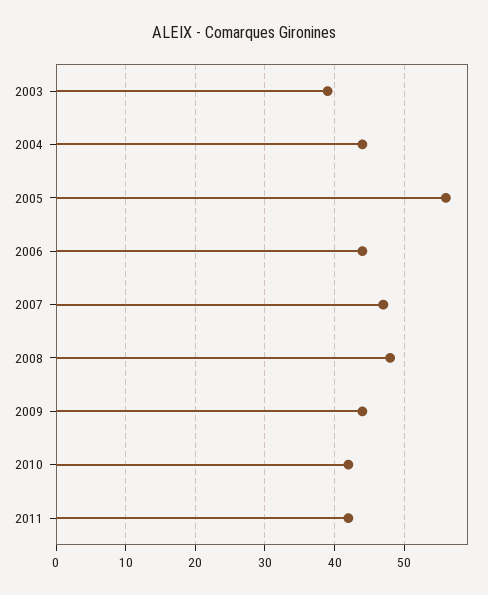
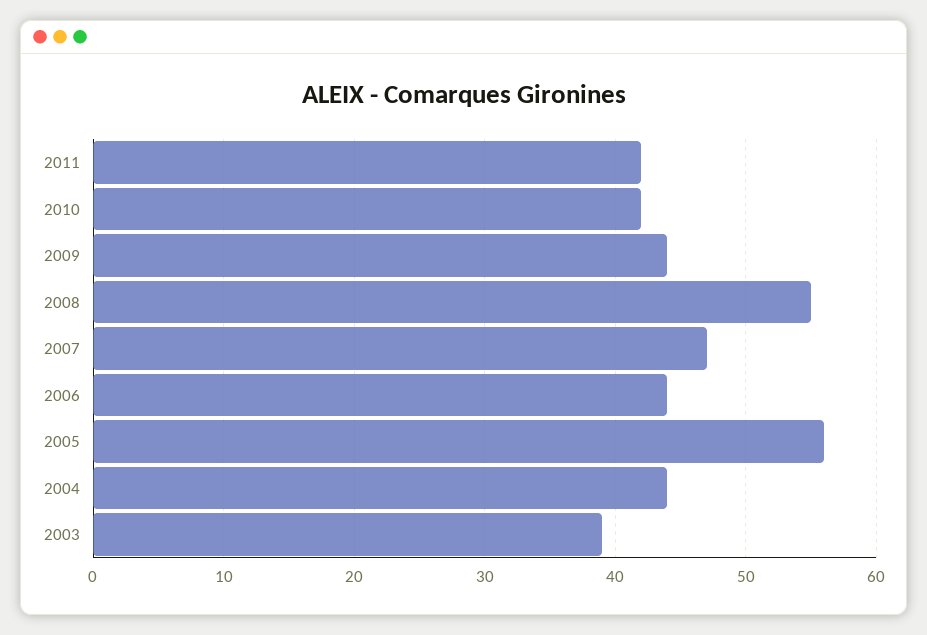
2008: 48 -> 55

